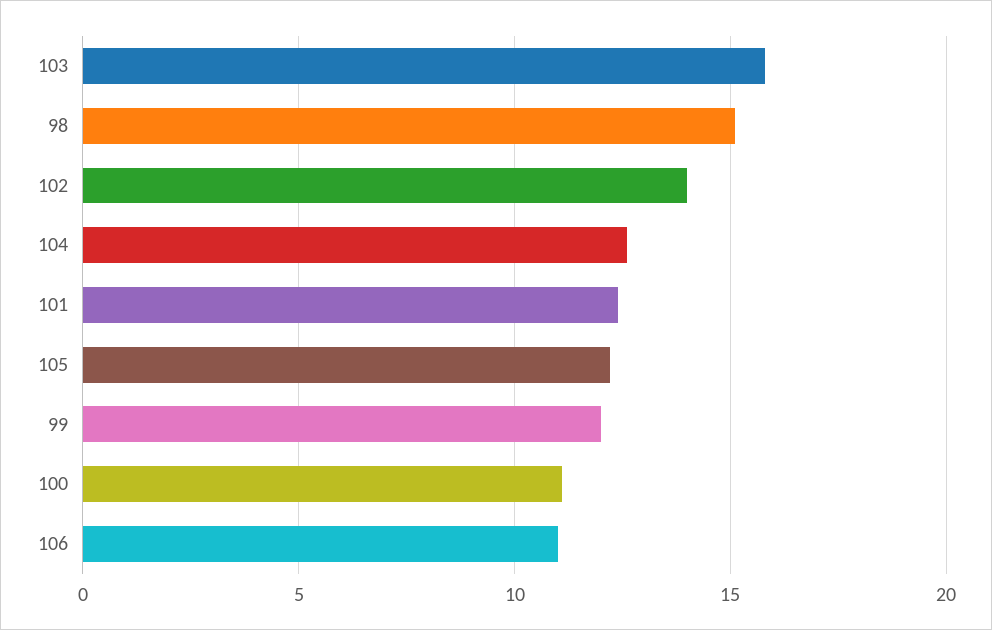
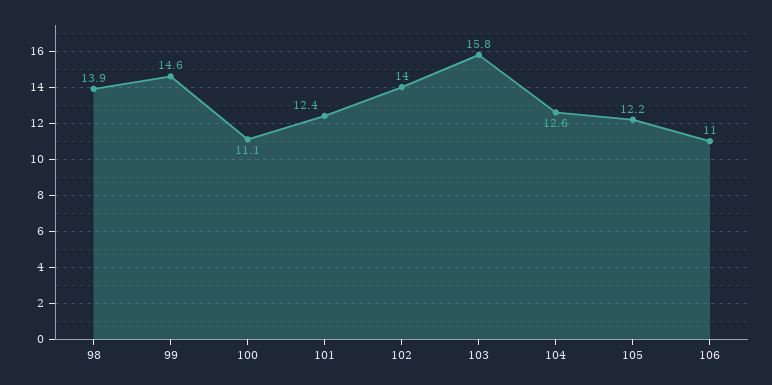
98: 15 -> 13.9
99: 12 -> 14.6

